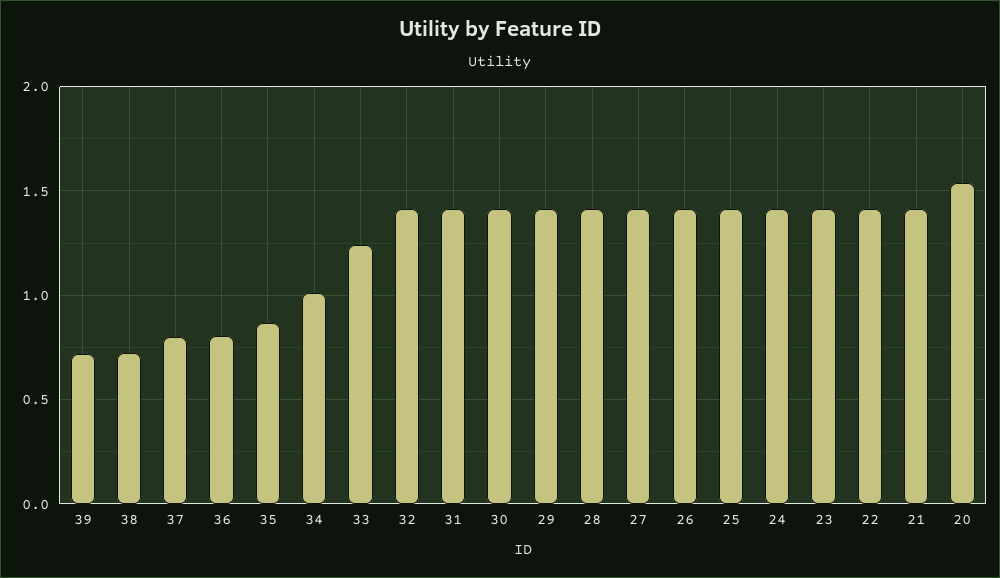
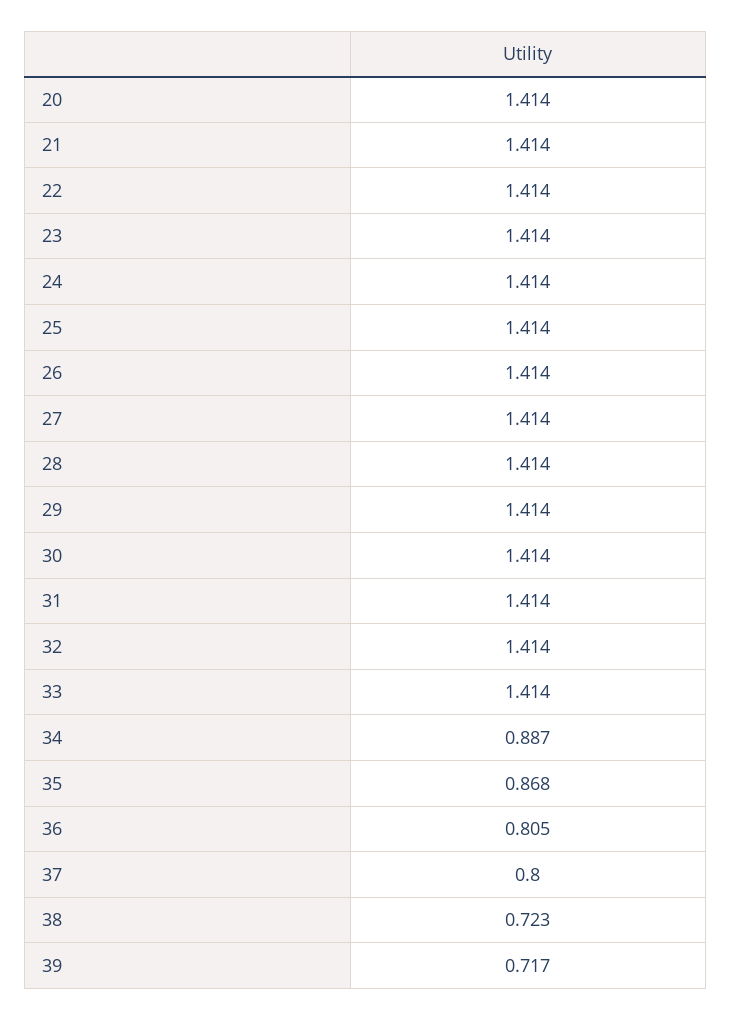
34: 1 -> 0.887
33: 1.25 -> 1.414
20: 1.55 -> 1.414

